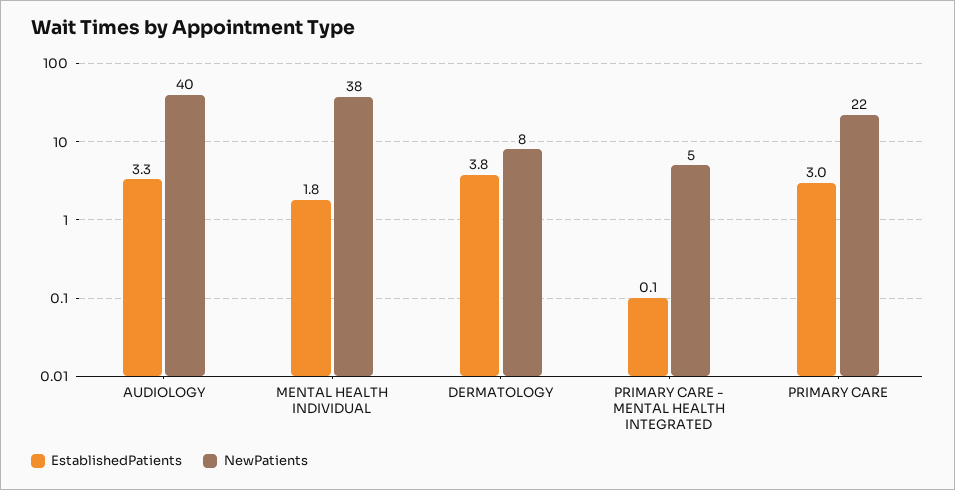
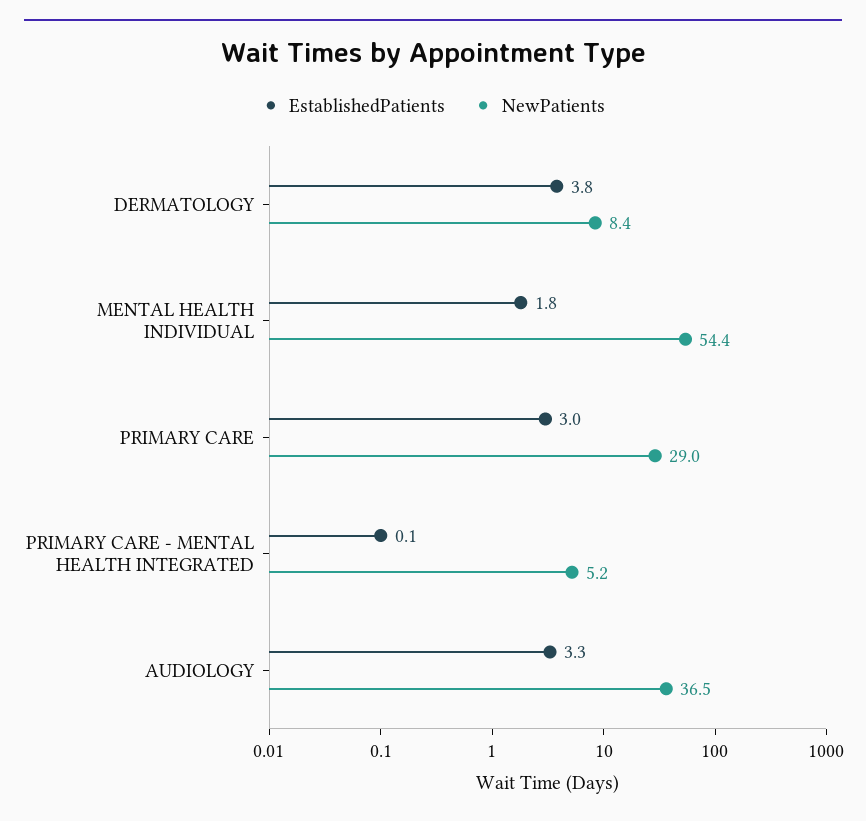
NewPatients, AUDIOLOGY: 40 -> 36.5
NewPatients, MENTAL HEALTH INDIVIDUAL: 38 -> 54.4
NewPatients, PRIMARY CARE: 22 -> 29

